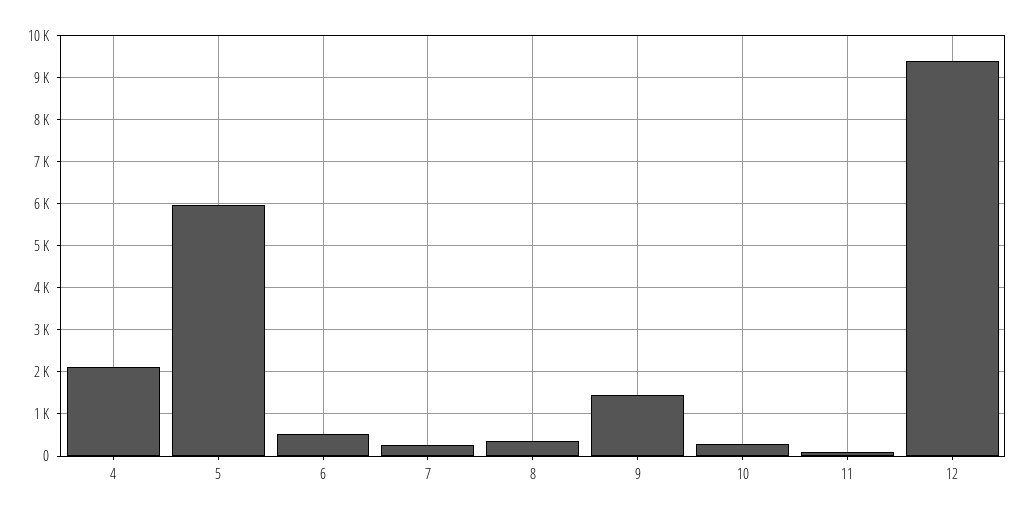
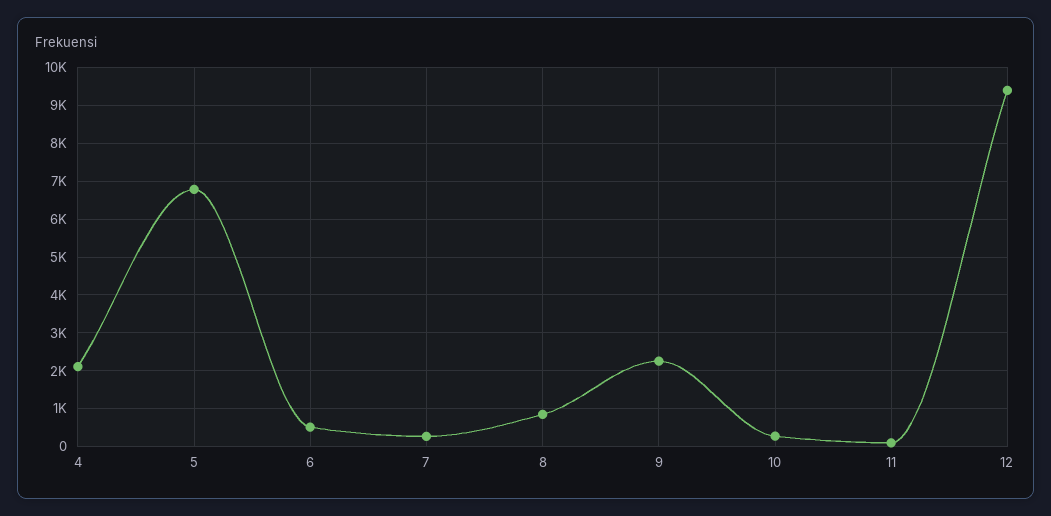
5: 6000 -> 6800
8: 400 -> 800
9: 1400 -> 2200

